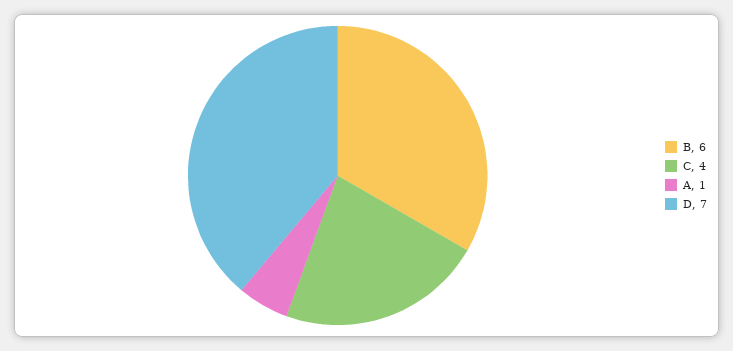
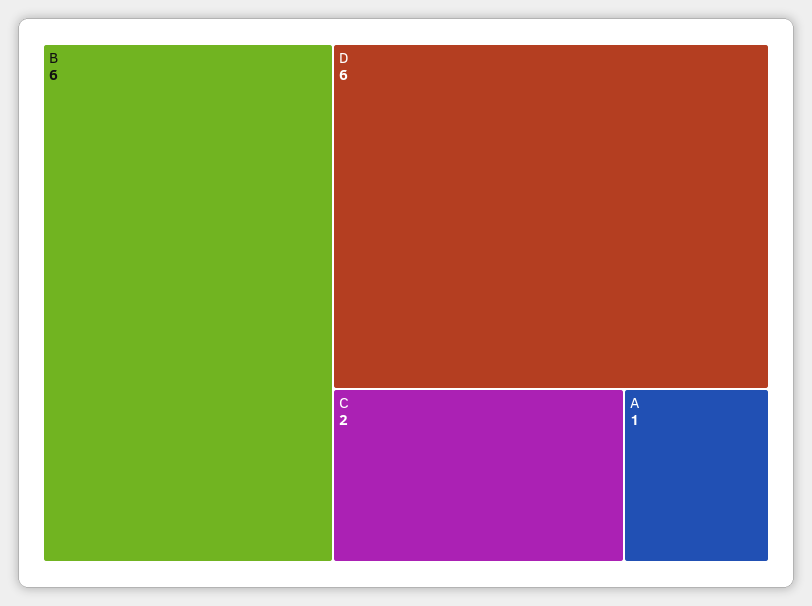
C: 4 -> 2
D: 7 -> 6

